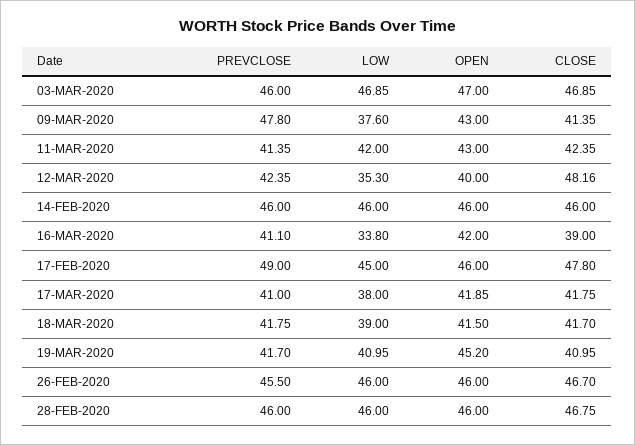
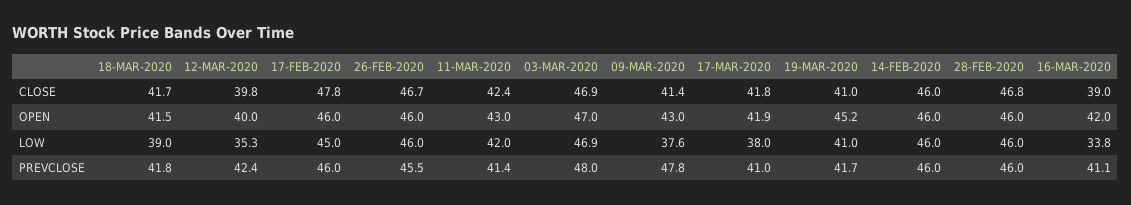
PREVCLOSE, 03-MAR-2020: 46 -> 48
CLOSE, 12-MAR-2020: 48.16 -> 39.8
PREVCLOSE, 17-FEB-2020: 49 -> 46

